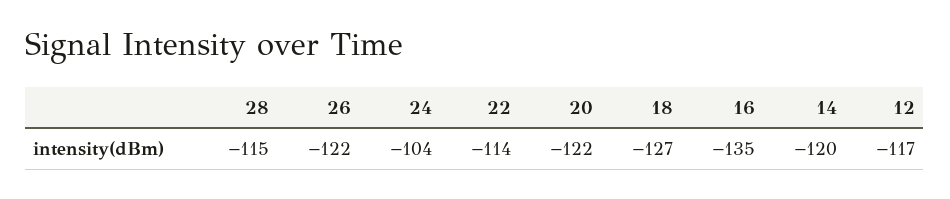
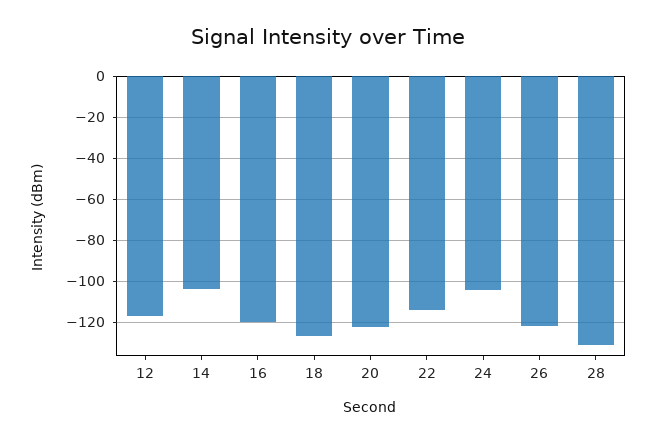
28: -115 -> -130
16: -135 -> -120
14: -120 -> -105

